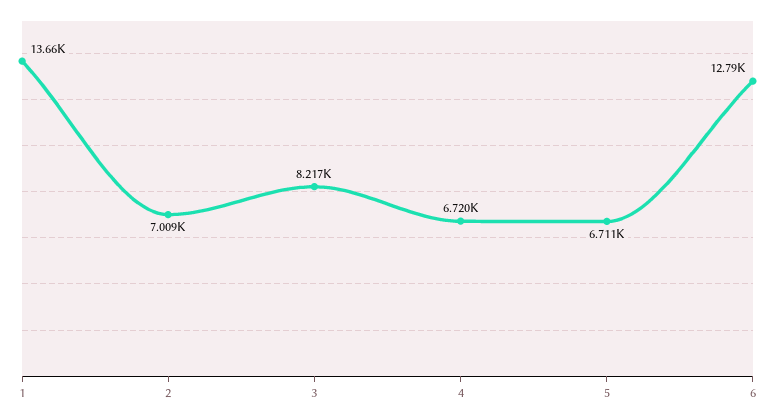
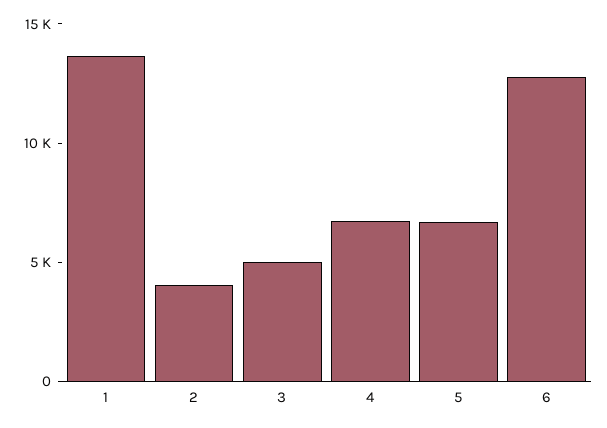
2: 7009 -> 4000
3: 8217 -> 5000

